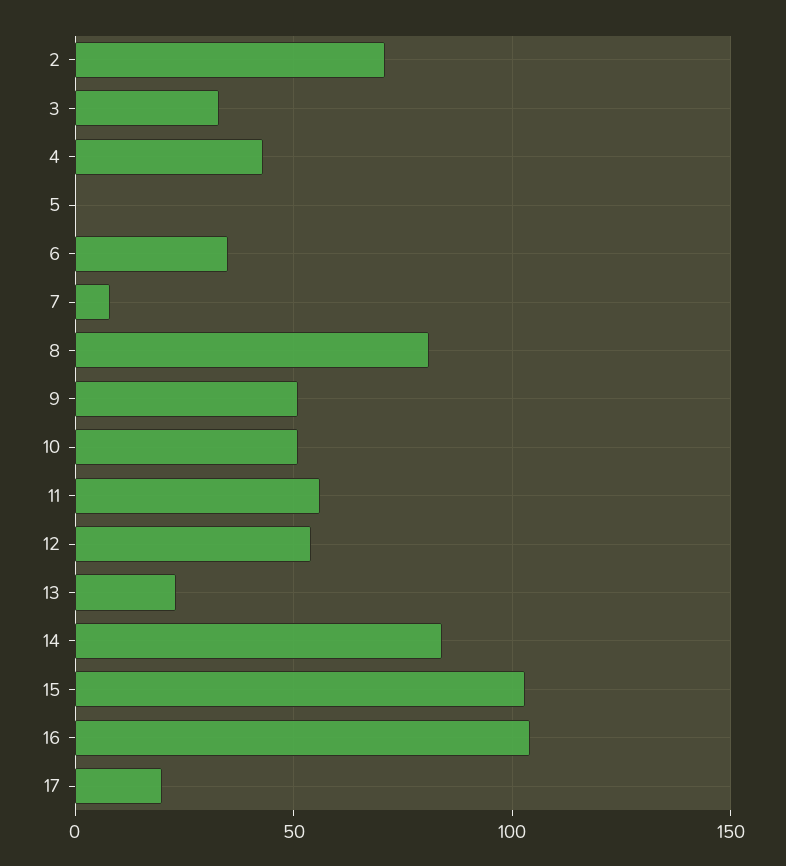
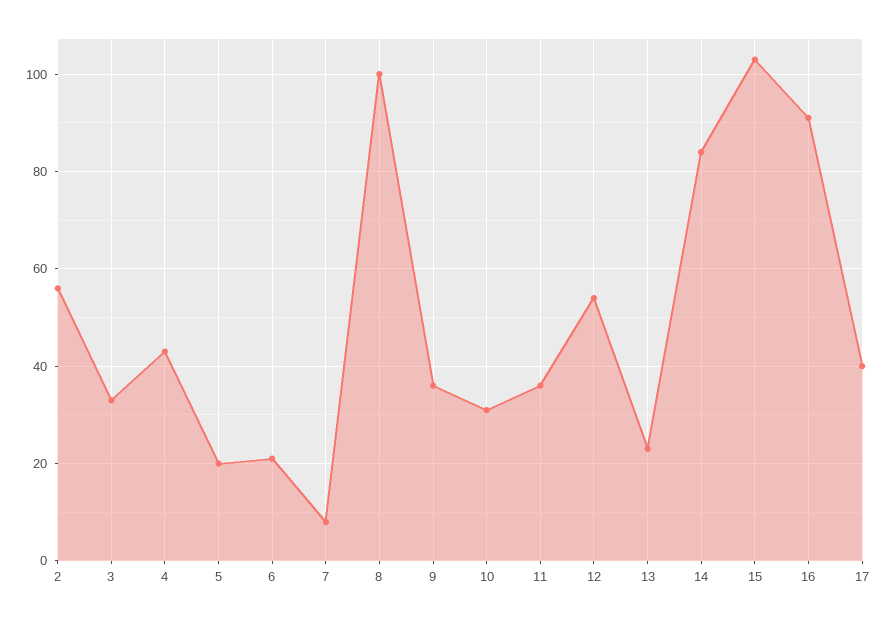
2: 70 -> 55
5: 0 -> 20
6: 35 -> 20
8: 80 -> 100
9: 50 -> 35
10: 50 -> 30
11: 55 -> 35
16: 105 -> 90
17: 20 -> 40

